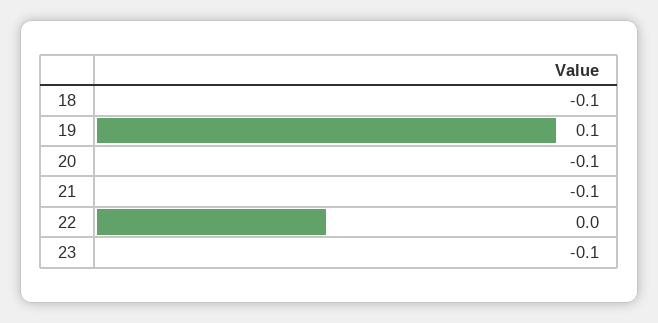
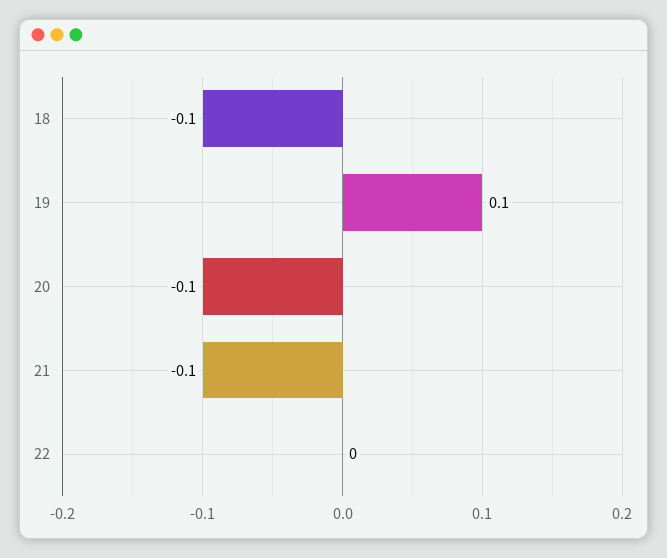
23: -0.1 -> none

